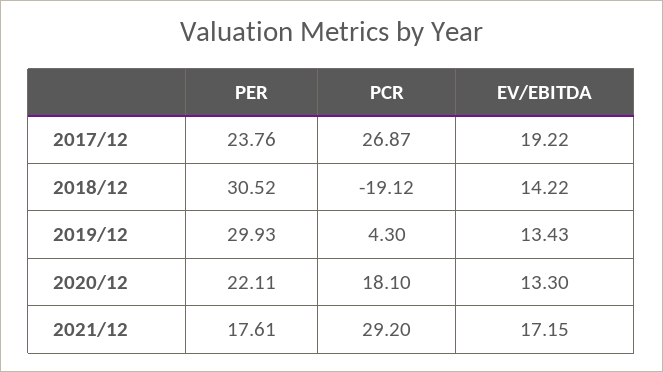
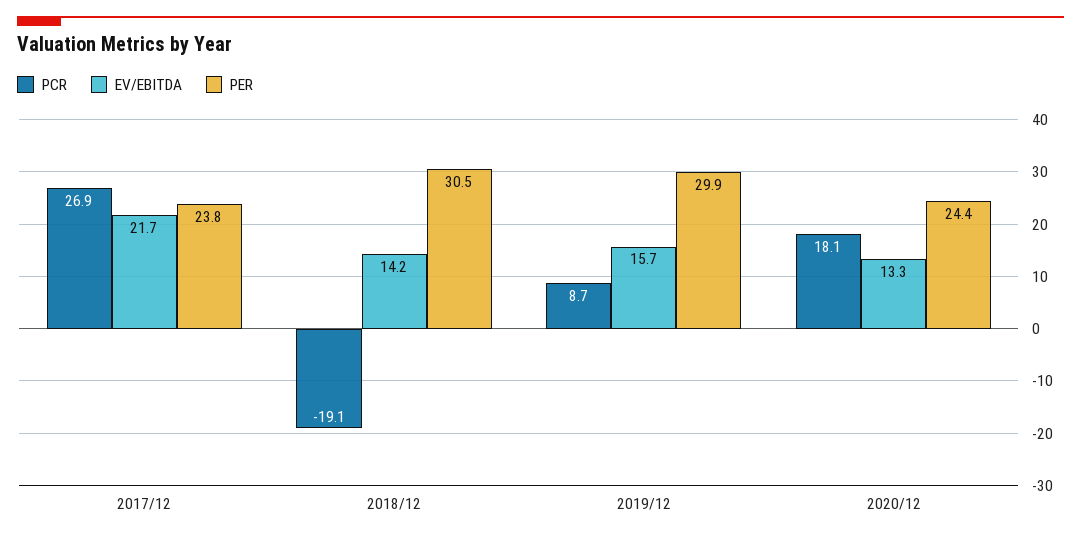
EV/EBITDA, 2017/12: 19.22 -> 21.7
PCR, 2019/12: 4.3 -> 8.7
EV/EBITDA, 2019/12: 13.43 -> 15.7
PER, 2020/12: 22.11 -> 24.4
PER, 2021/12: 17.61 -> none
PCR, 2021/12: 29.2 -> none
EV/EBITDA, 2021/12: 17.15 -> none

